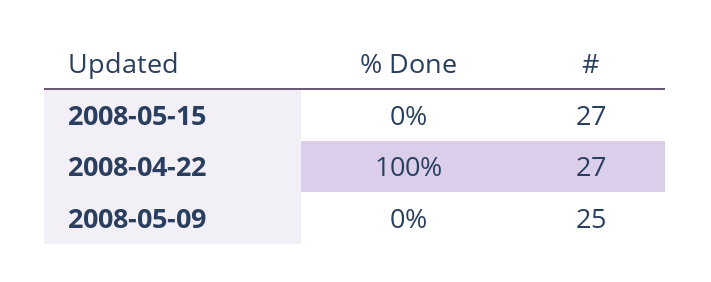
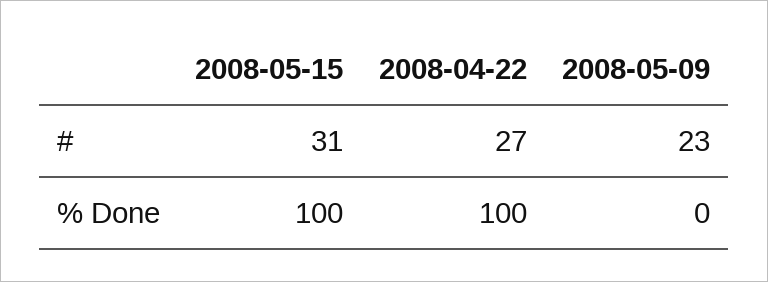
% Done, 2008-05-15: 0 -> 100
#, 2008-05-15: 27 -> 31
#, 2008-05-09: 25 -> 23

